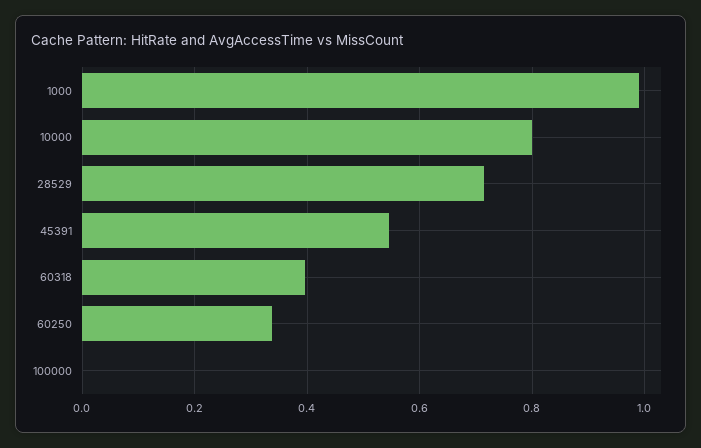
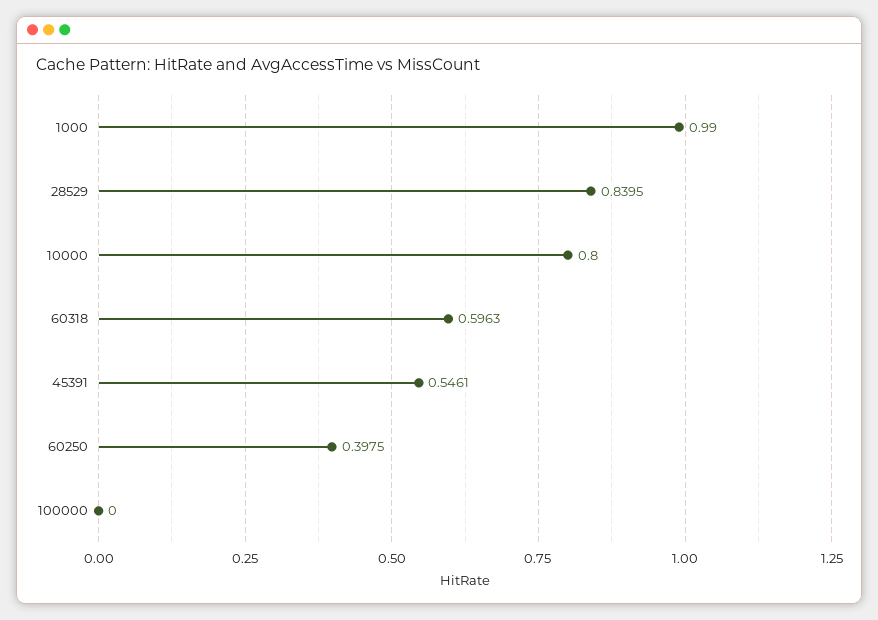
28529: 0.72 -> 0.8395
60318: 0.4 -> 0.5963
60250: 0.34 -> 0.3975

